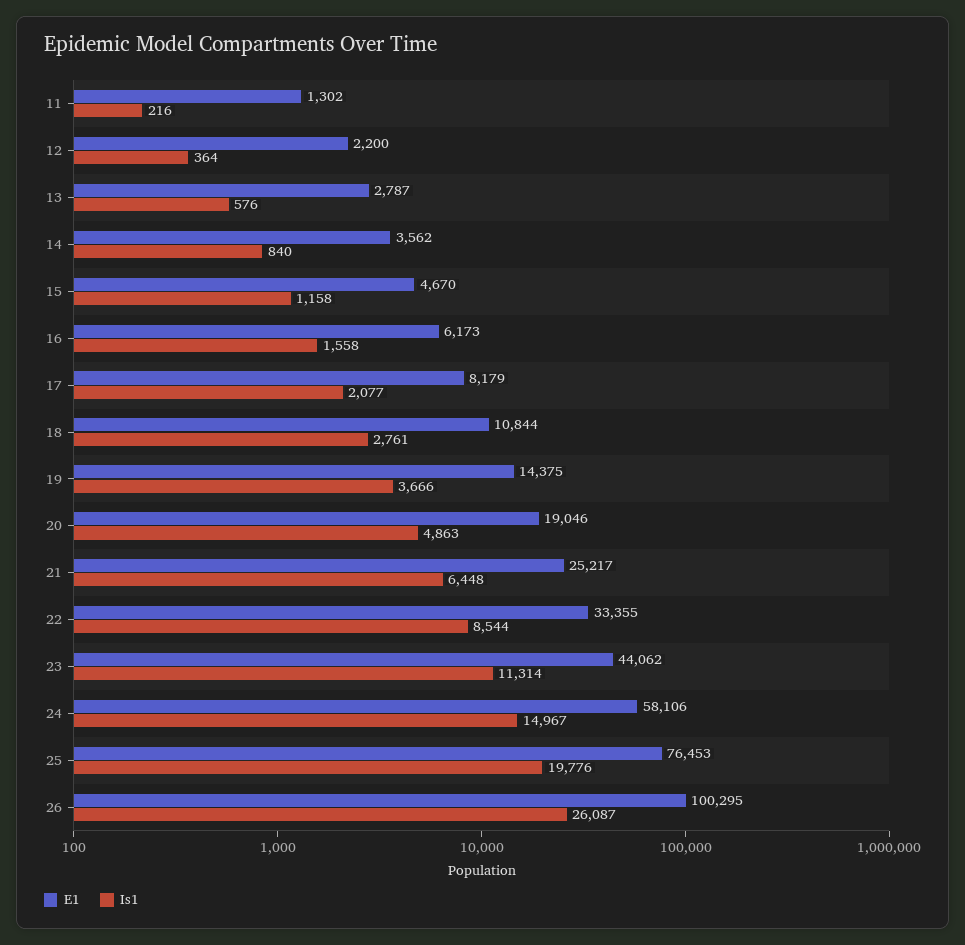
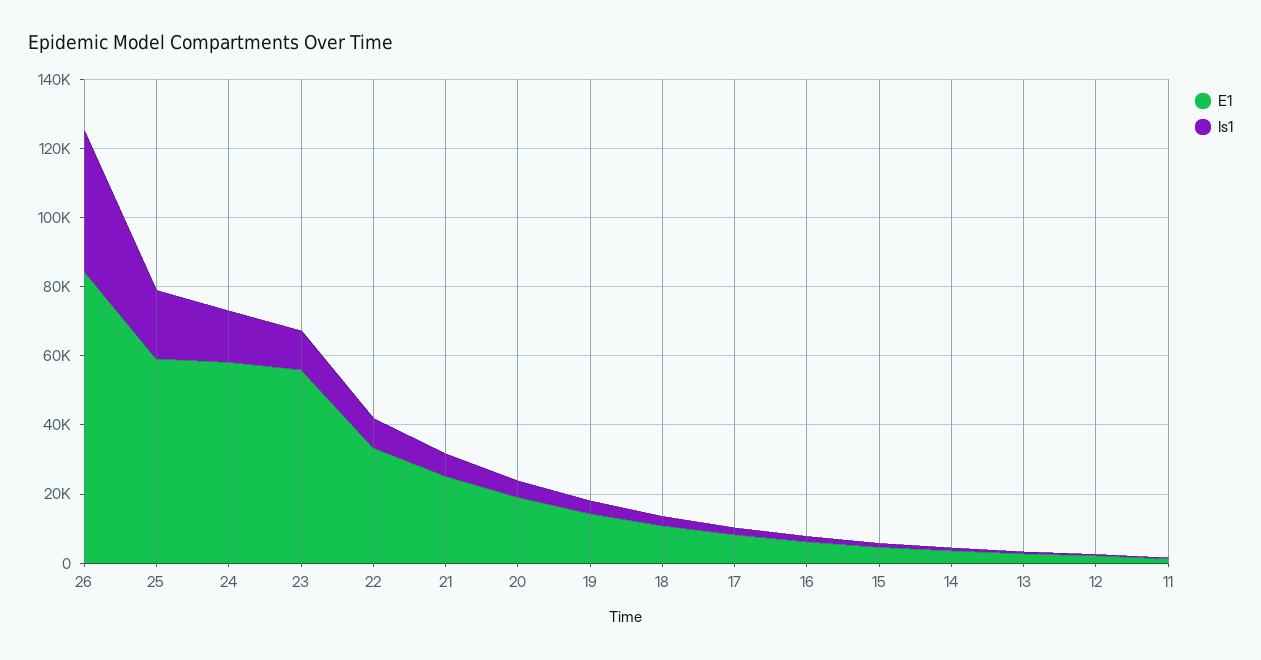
E1, 23: 44062 -> 55000
E1, 25: 76453 -> 60000
E1, 26: 100295 -> 85000
Is1, 26: 26087 -> 40000

